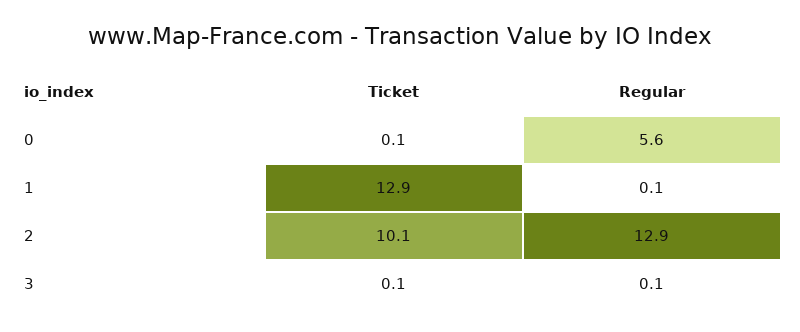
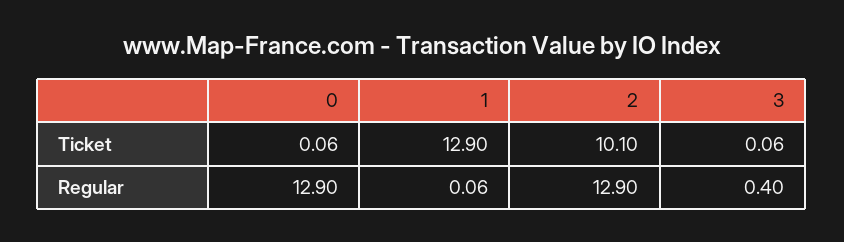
Regular, 0: 5.6 -> 12.9
Regular, 3: 0.1 -> 0.4

